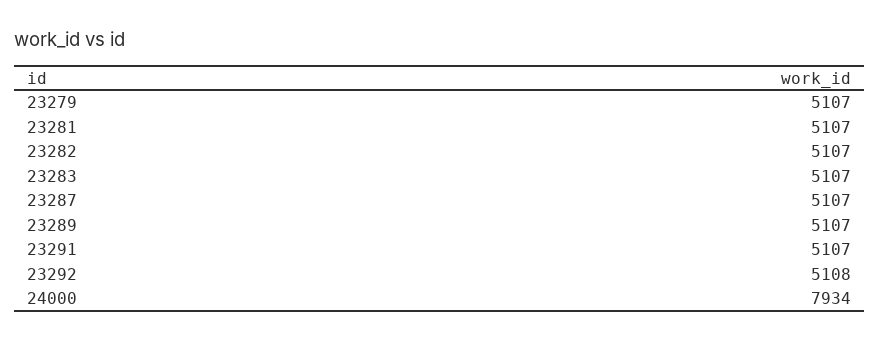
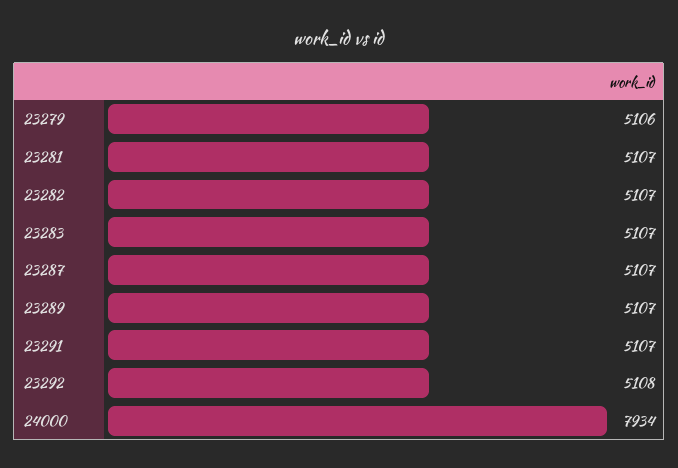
23279: 5107 -> 5106

